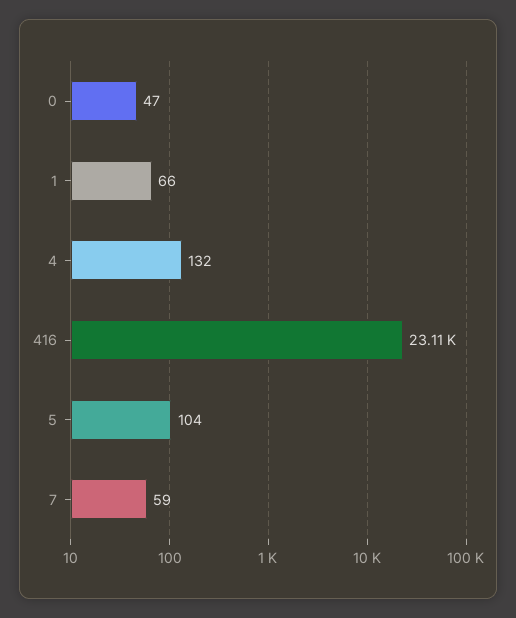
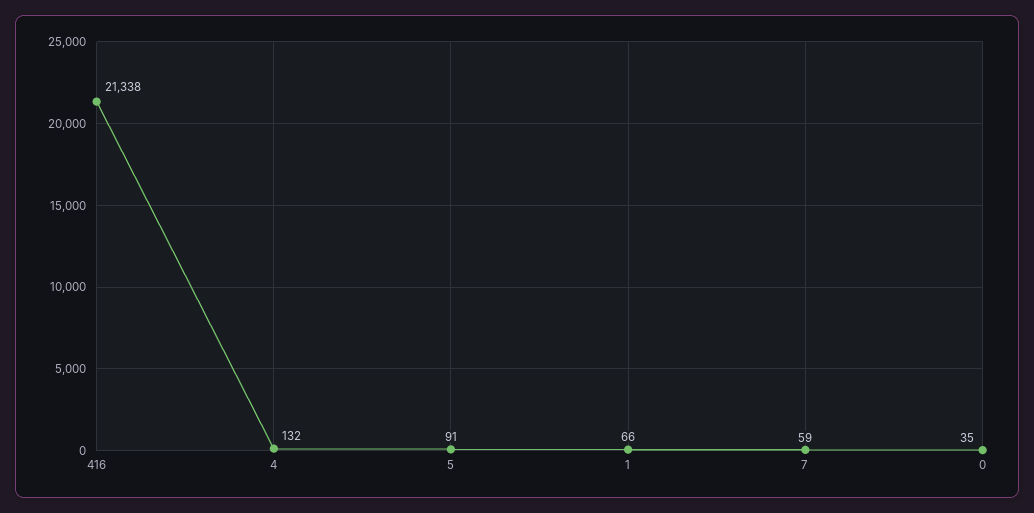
0: 47 -> 35
416: 23110 -> 21338
5: 104 -> 91

